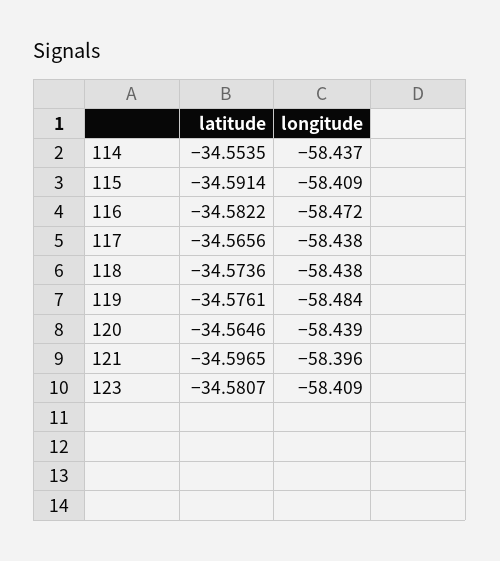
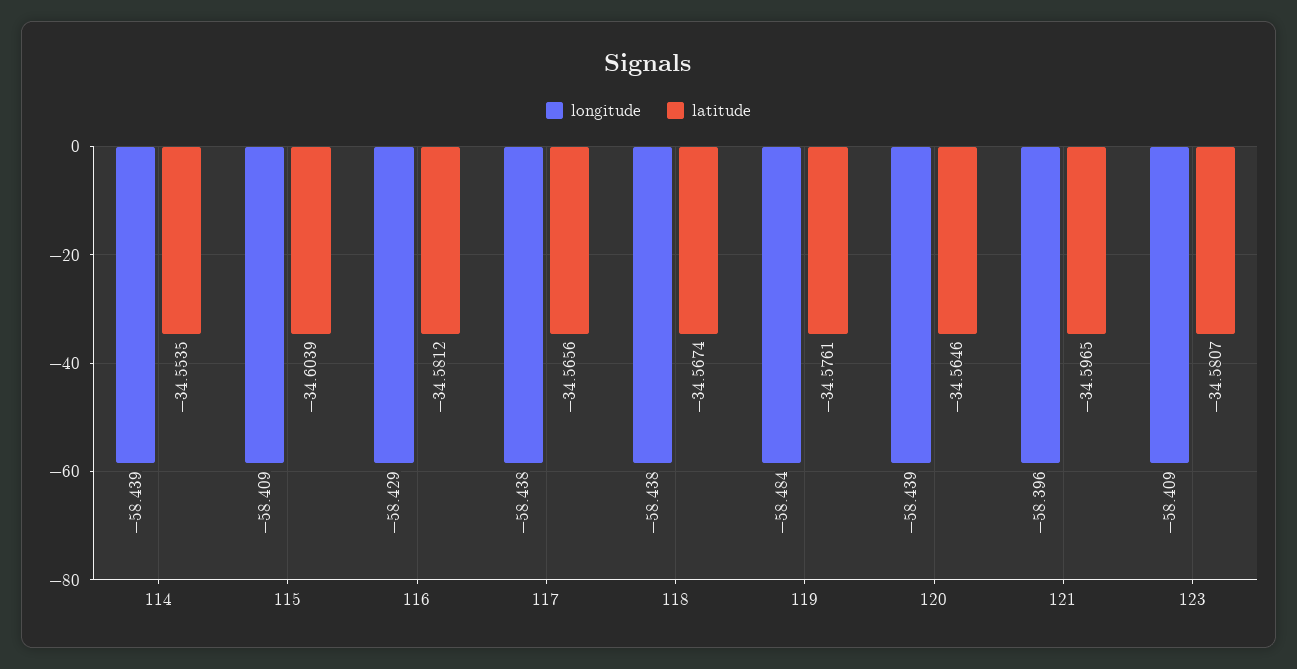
longitude, 114: -58.437 -> -58.439
latitude, 115: -34.5914 -> -34.6039
latitude, 116: -34.5822 -> -34.5812
longitude, 116: -58.472 -> -58.429
latitude, 118: -34.5736 -> -34.5674

